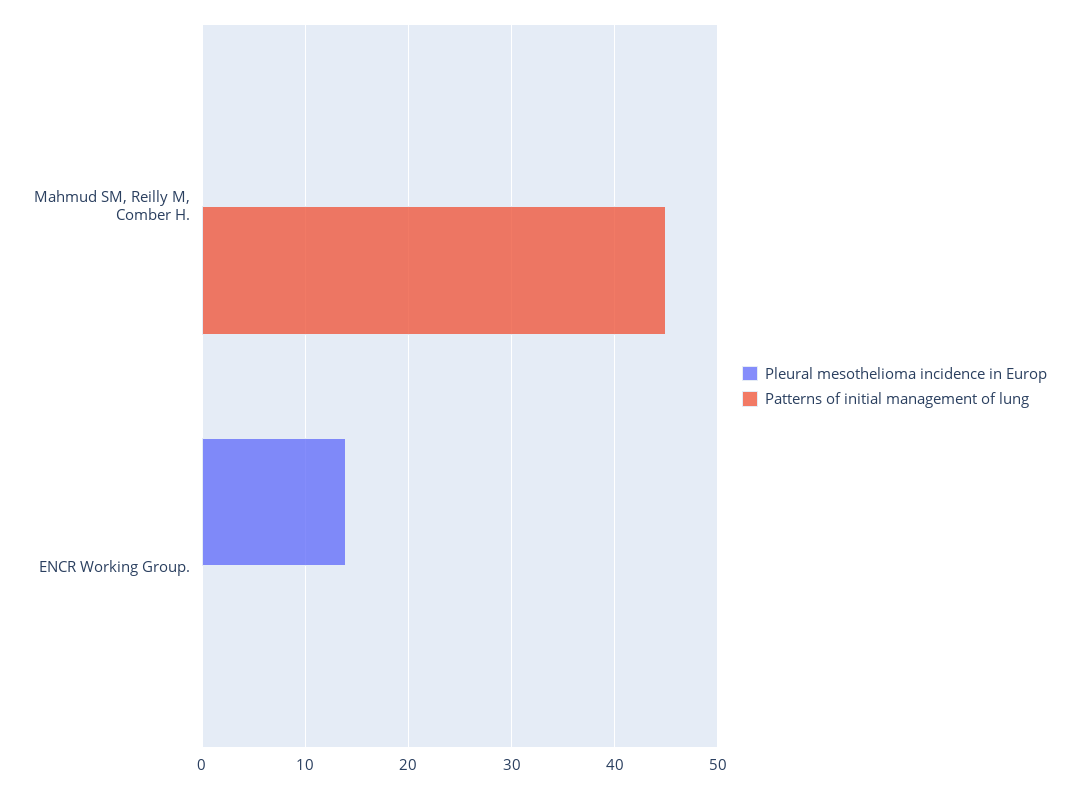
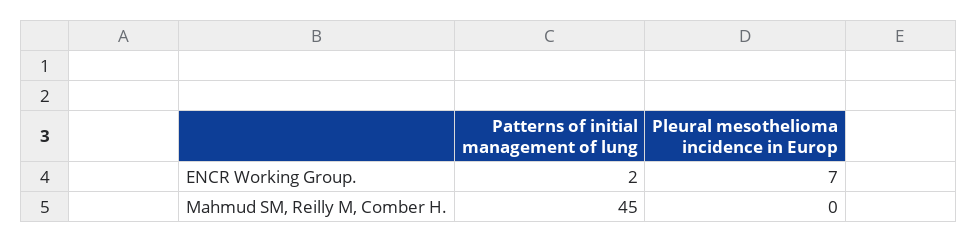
Pleural mesothelioma incidence in Europ, ENCR Working Group.: 14 -> 7
Patterns of initial management of lung, ENCR Working Group.: 0 -> 2

